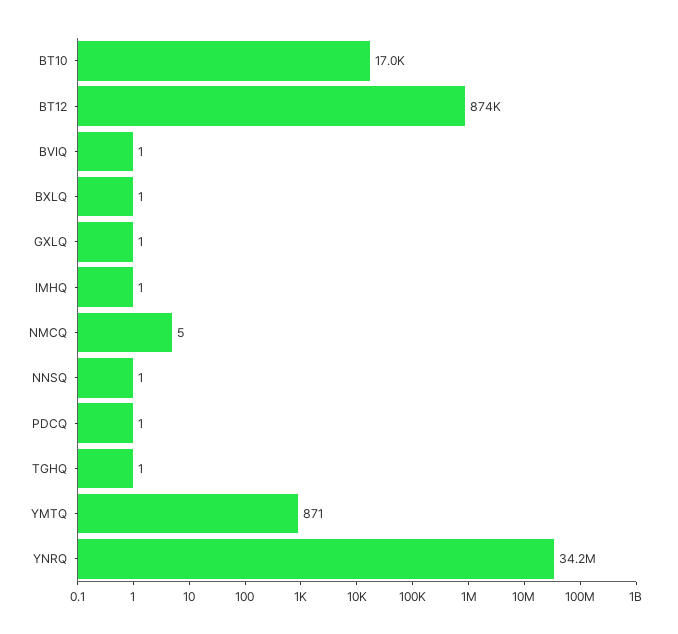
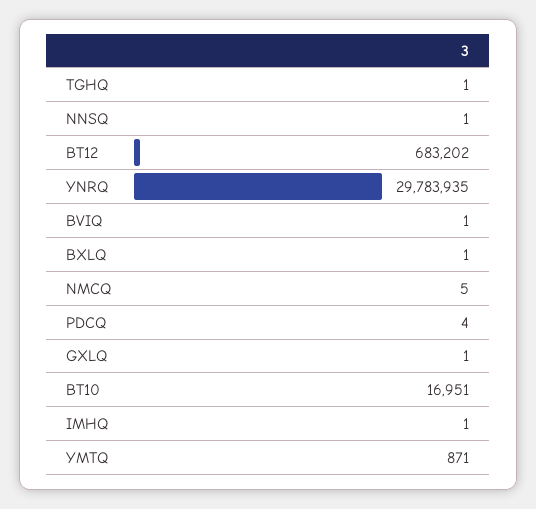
BT12: 874000 -> 683202
PDCQ: 1 -> 4
YNRQ: 34200000 -> 29783935

